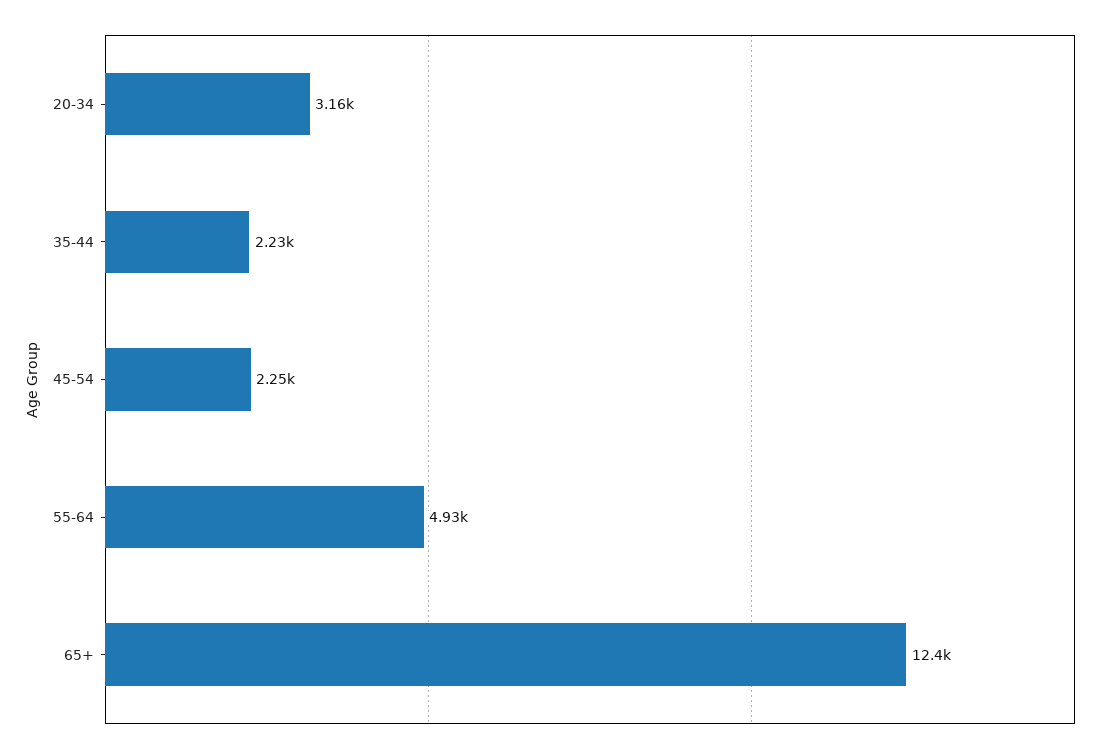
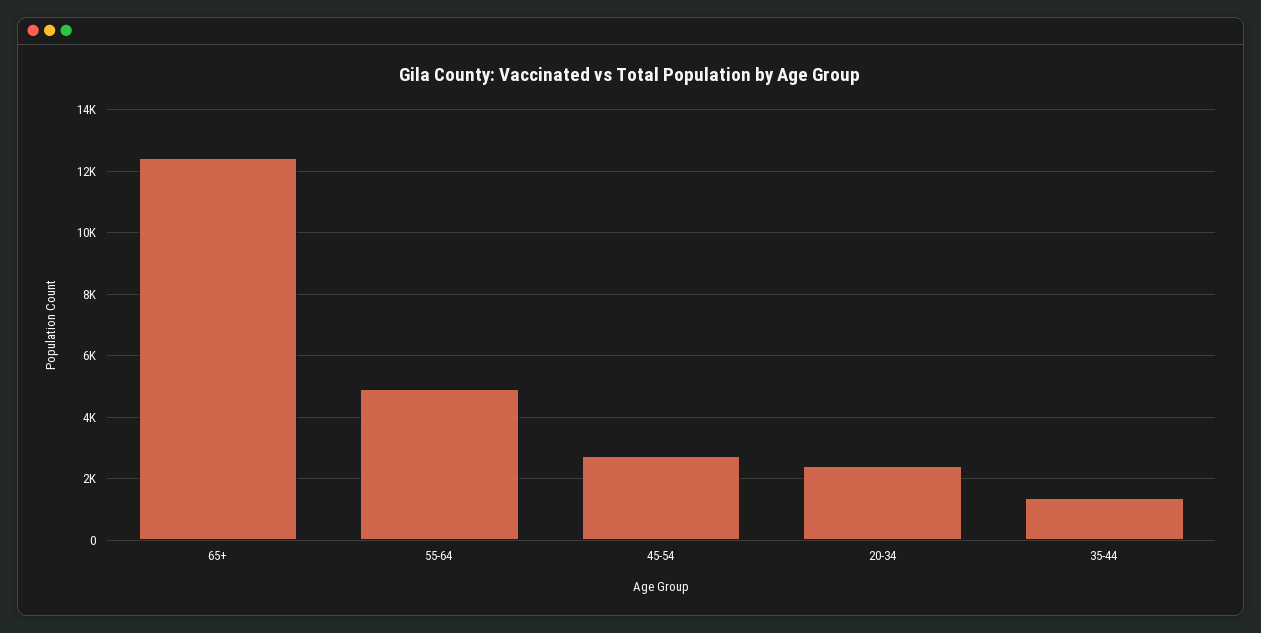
20-34: 3160 -> 2400
35-44: 2230 -> 1400
45-54: 2250 -> 2800

